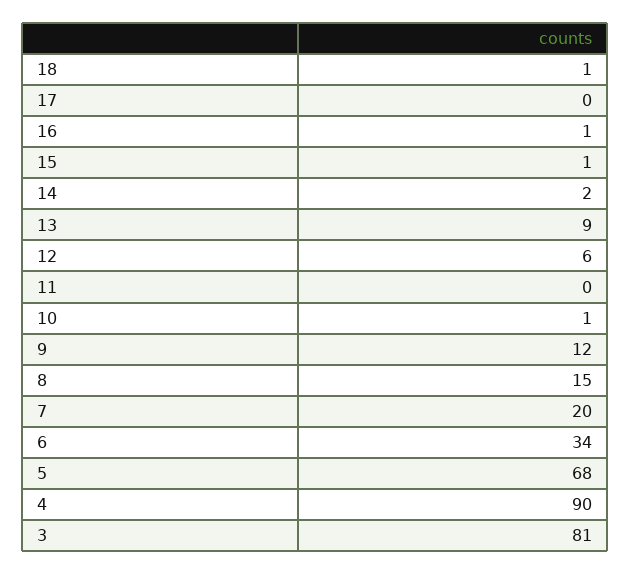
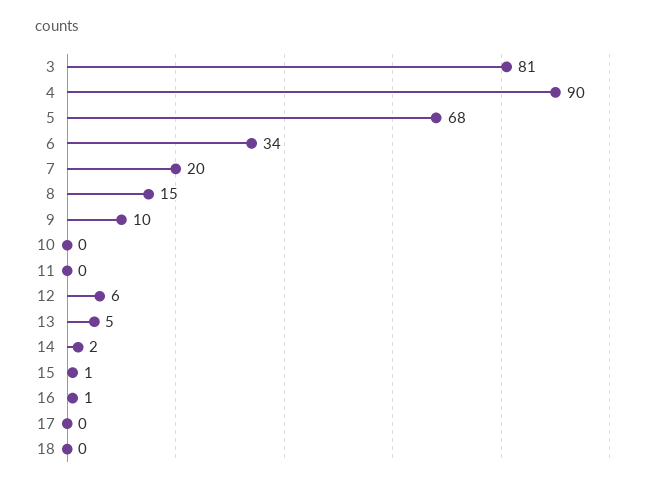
18: 1 -> 0
13: 9 -> 5
10: 1 -> 0
9: 12 -> 10

